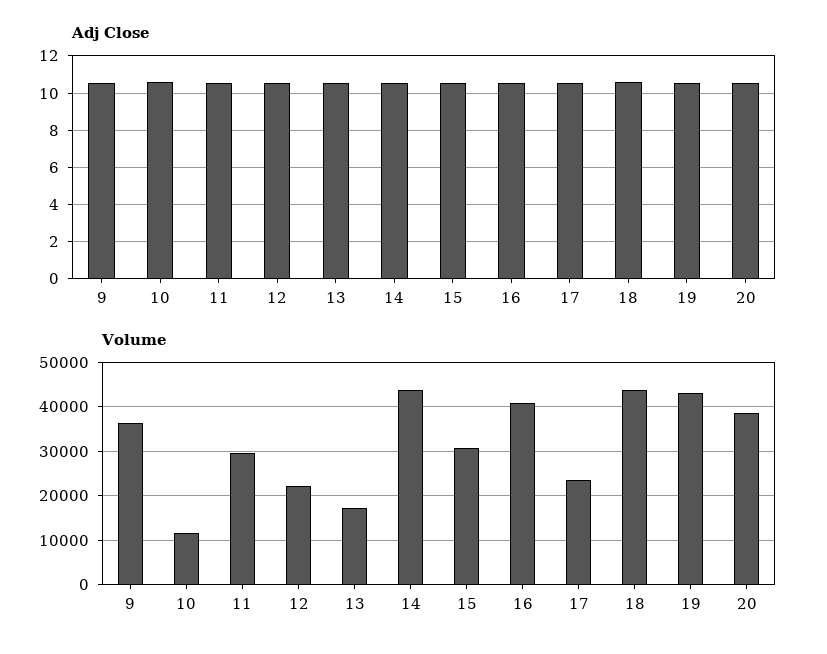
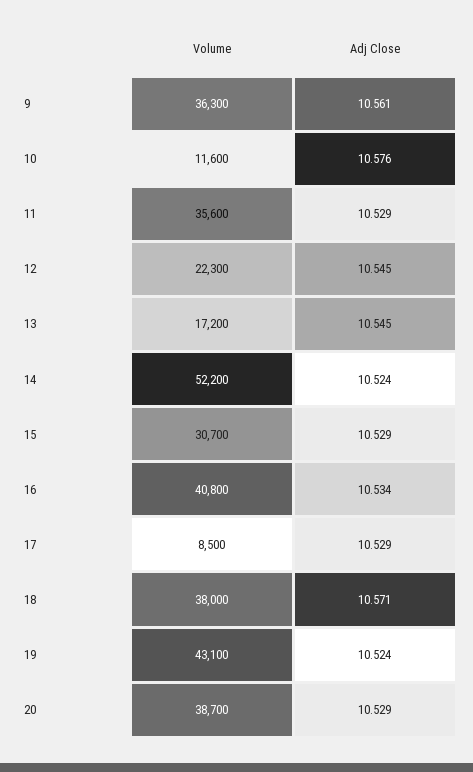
Volume, 11: 30000 -> 35600
Volume, 14: 44000 -> 52200
Volume, 17: 24000 -> 8500
Volume, 18: 44000 -> 38000

